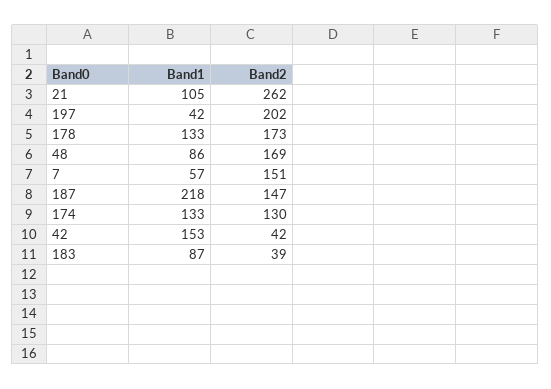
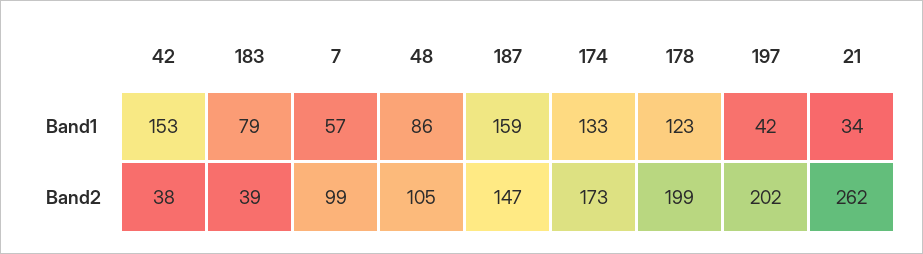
Band1, 21: 105 -> 34
Band1, 178: 133 -> 123
Band2, 178: 173 -> 199
Band2, 48: 169 -> 105
Band2, 7: 151 -> 99
Band1, 187: 218 -> 159
Band2, 174: 130 -> 173
Band2, 42: 42 -> 38
Band1, 183: 87 -> 79

